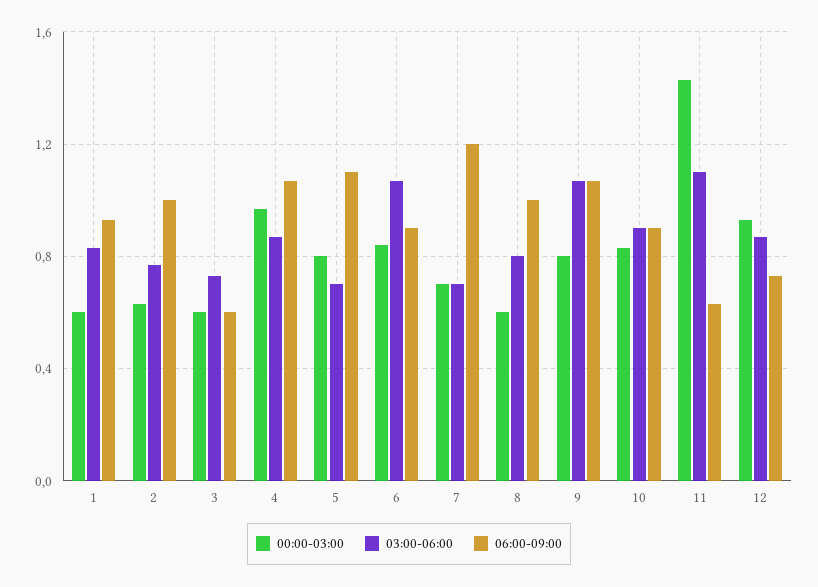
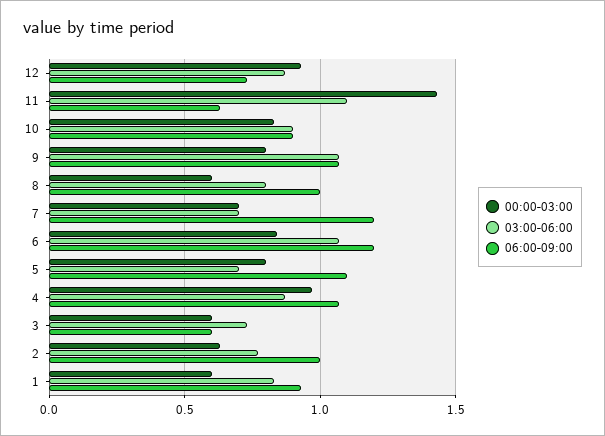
06:00-09:00, 6: 0.9 -> 1.2

